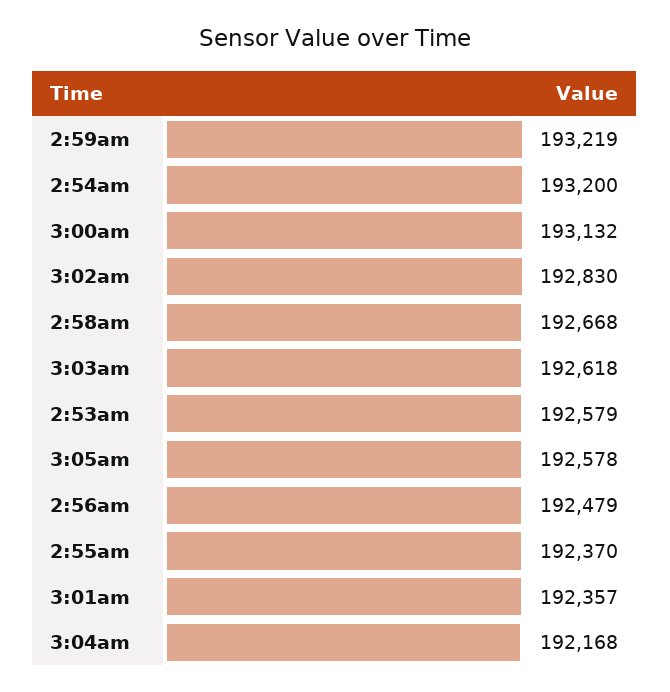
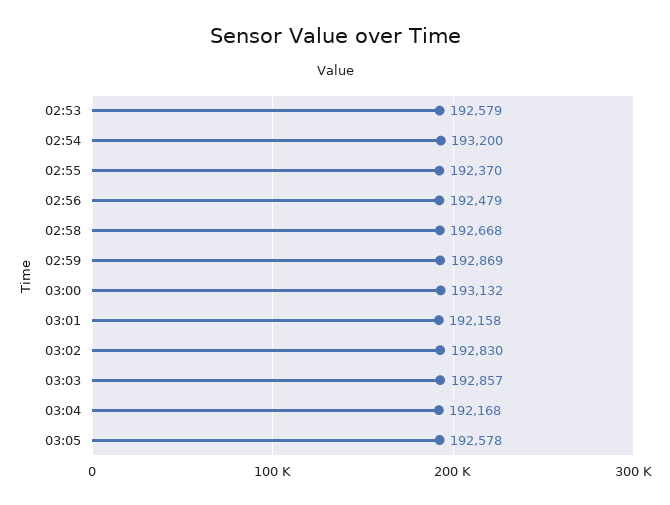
2:59am: 193219 -> 192869
3:03am: 192618 -> 192857
3:01am: 192357 -> 192158

